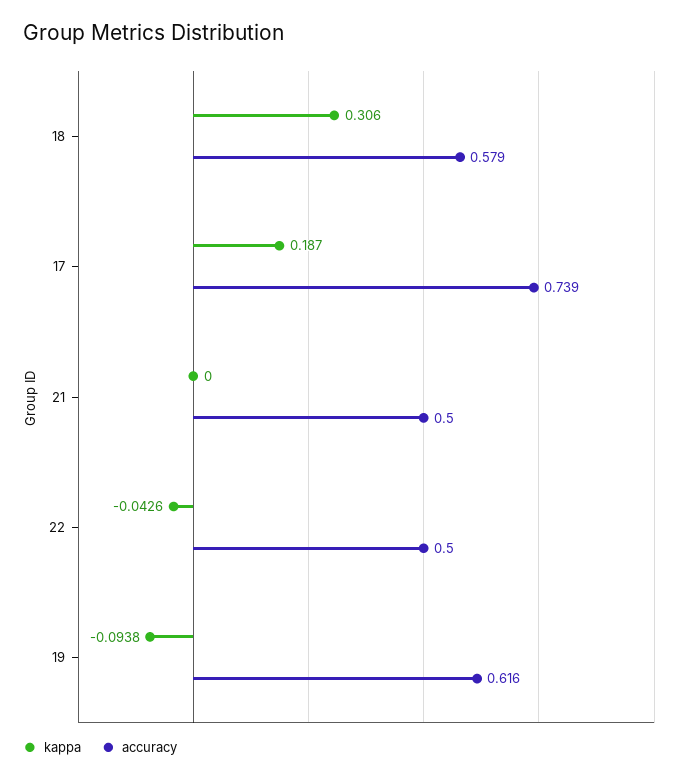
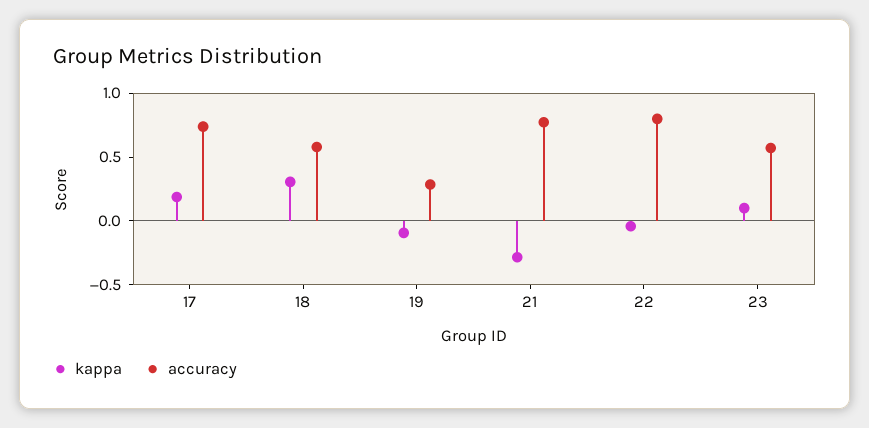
kappa, 21: 0 -> -0.3
accuracy, 21: 0.5 -> 0.8
accuracy, 22: 0.5 -> 0.8
accuracy, 19: 0.616 -> 0.3
kappa, 23: none -> 0.1
accuracy, 23: none -> 0.6

